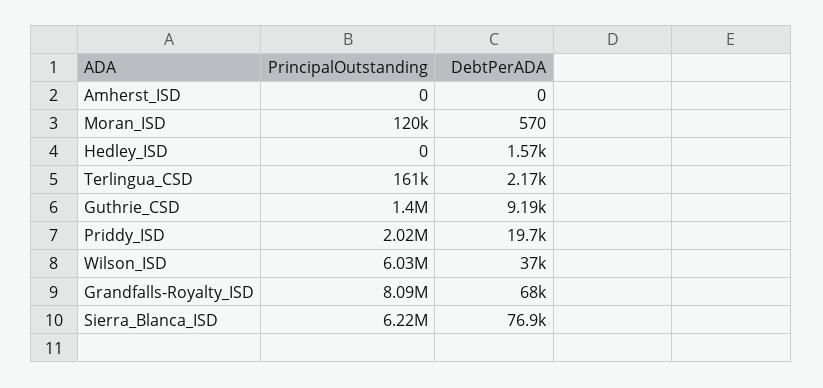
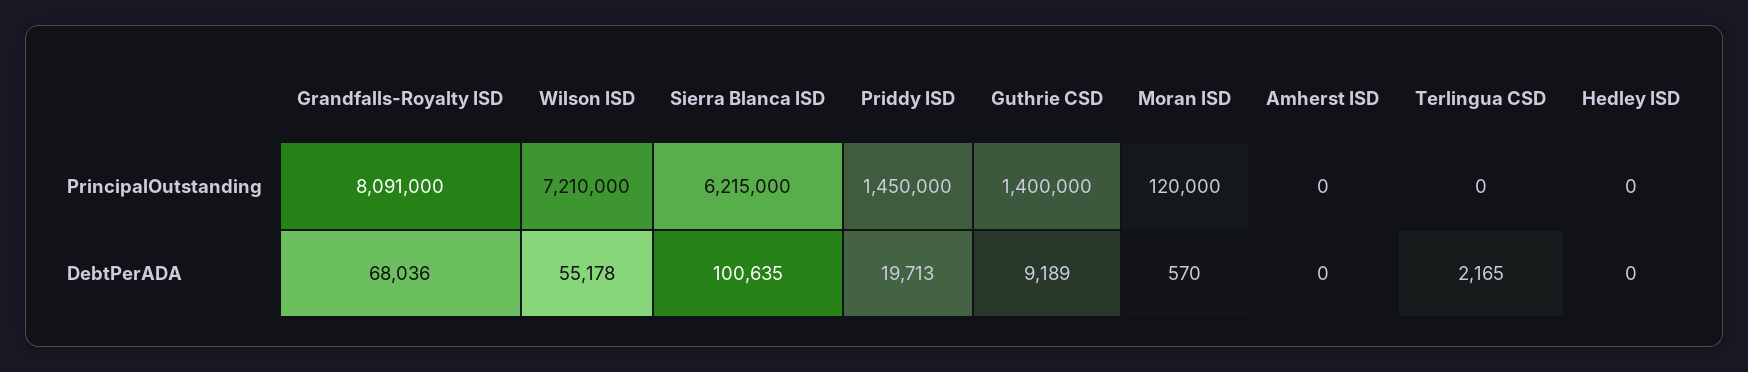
DebtPerADA, Hedley_ISD: 1570 -> 0
PrincipalOutstanding, Terlingua_CSD: 161000 -> 0
PrincipalOutstanding, Priddy_ISD: 2020000 -> 1450000
PrincipalOutstanding, Wilson_ISD: 6030000 -> 7210000
DebtPerADA, Wilson_ISD: 37000 -> 55178
DebtPerADA, Sierra_Blanca_ISD: 76900 -> 100635

